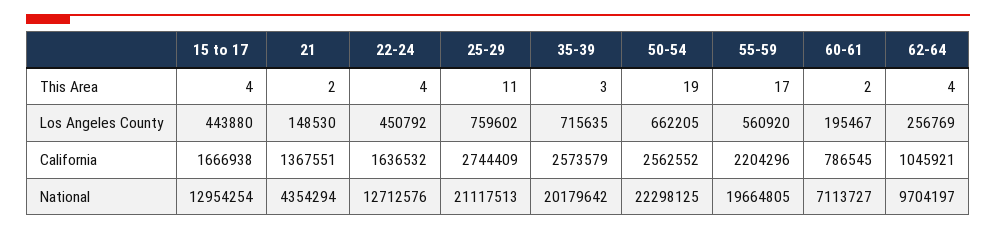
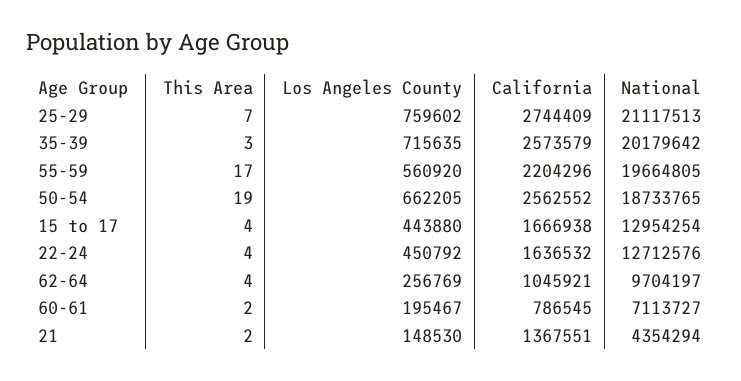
25-29, This Area: 11 -> 7
50-54, National: 22298125 -> 18733765

